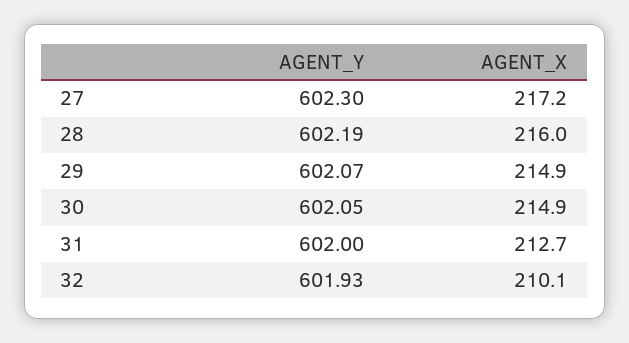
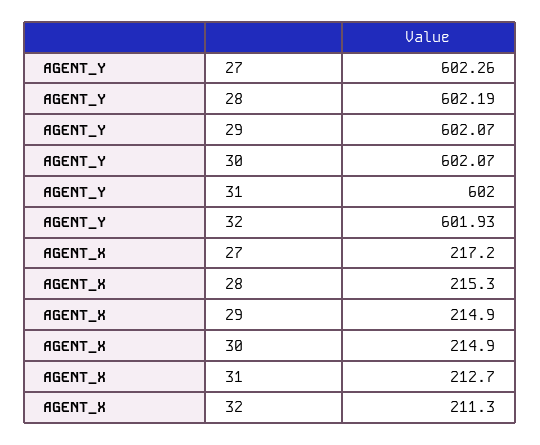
AGENT_Y, 27: 602.3 -> 602.26
AGENT_X, 28: 216 -> 215.3
AGENT_Y, 30: 602.05 -> 602.07
AGENT_X, 32: 210.1 -> 211.3

